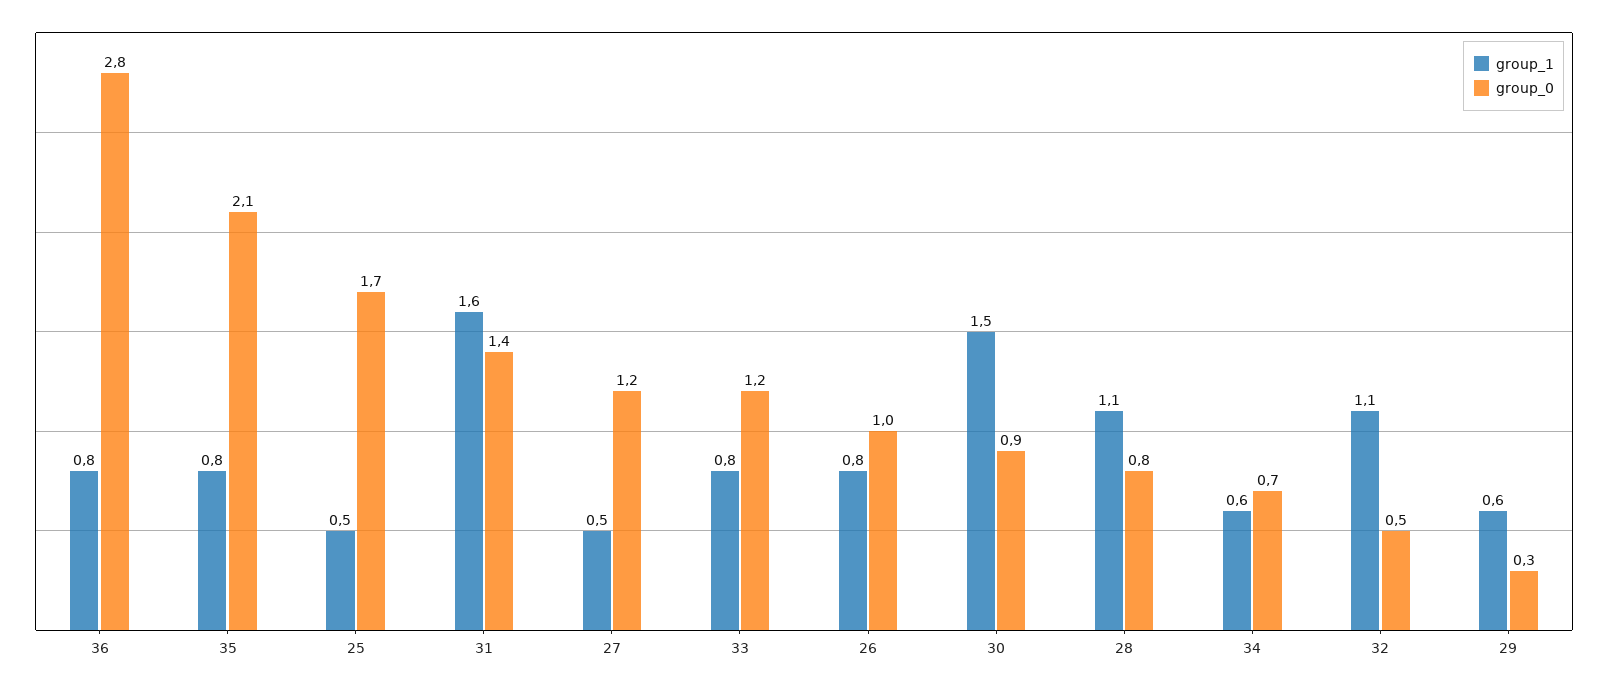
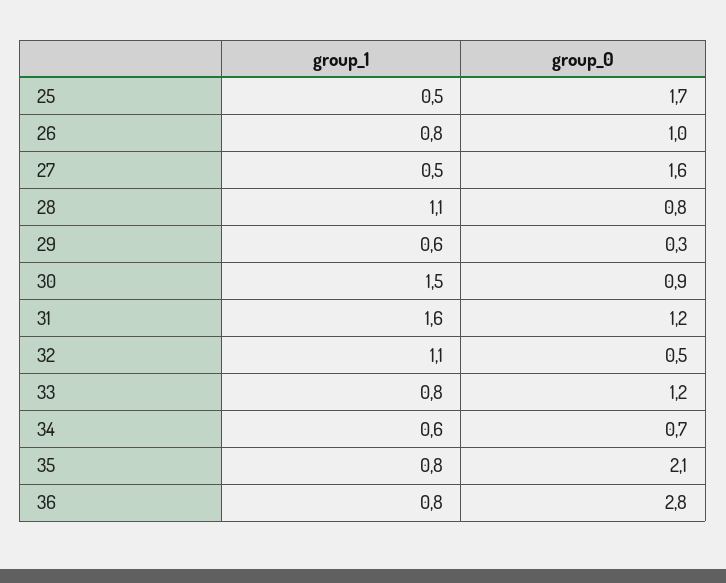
group_0, 31: 1.4 -> 1.2
group_0, 27: 1.2 -> 1.6

